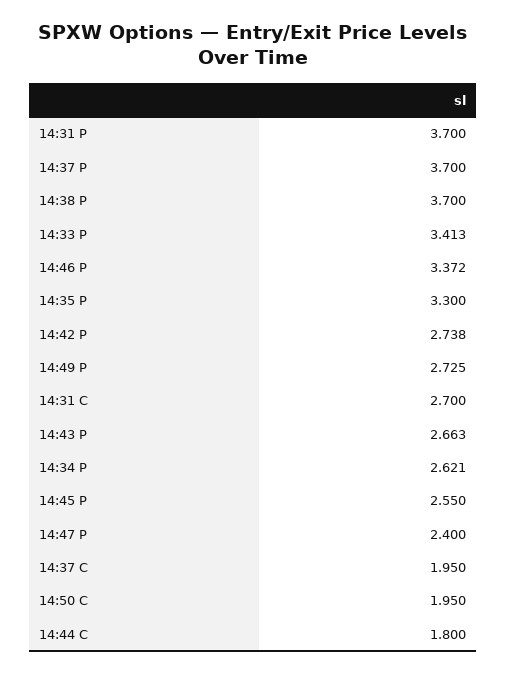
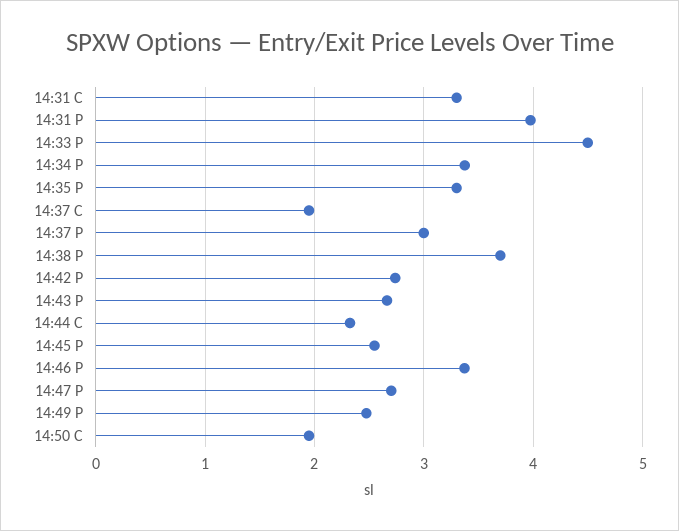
14:31 P: 3.7 -> 4
14:37 P: 3.7 -> 3
14:33 P: 3.413 -> 4.5
14:49 P: 2.725 -> 2.5
14:31 C: 2.7 -> 3.3
14:34 P: 2.621 -> 3.4
14:47 P: 2.4 -> 2.7
14:44 C: 1.8 -> 2.3

